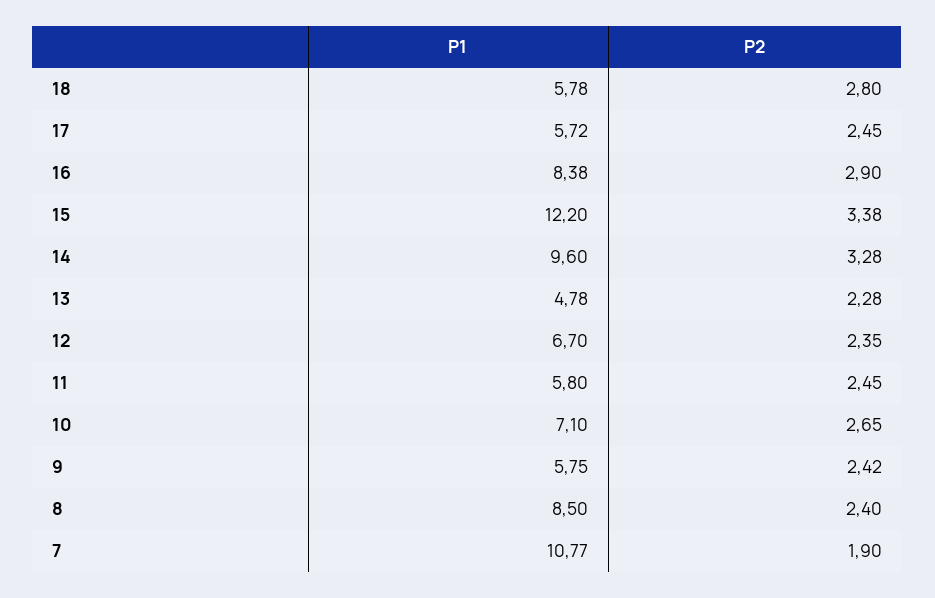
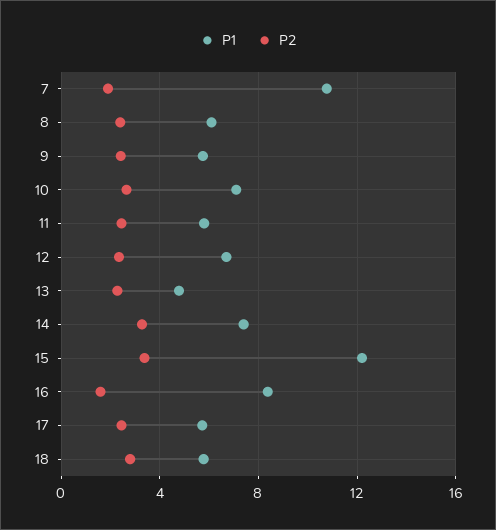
P2, 16: 2.9 -> 1.5
P1, 14: 9.6 -> 7.5
P1, 8: 8.5 -> 6

